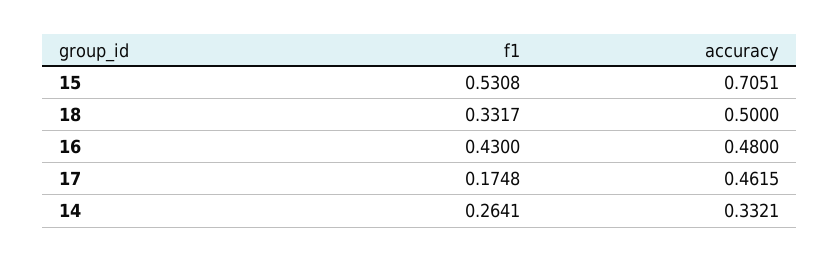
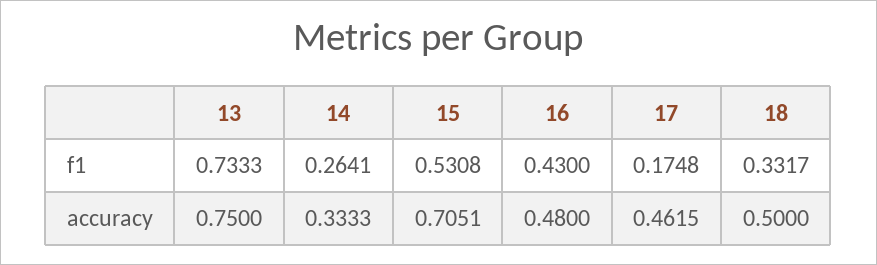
accuracy, 14: 0.3321 -> 0.3333
f1, 13: none -> 0.7333
accuracy, 13: none -> 0.75

